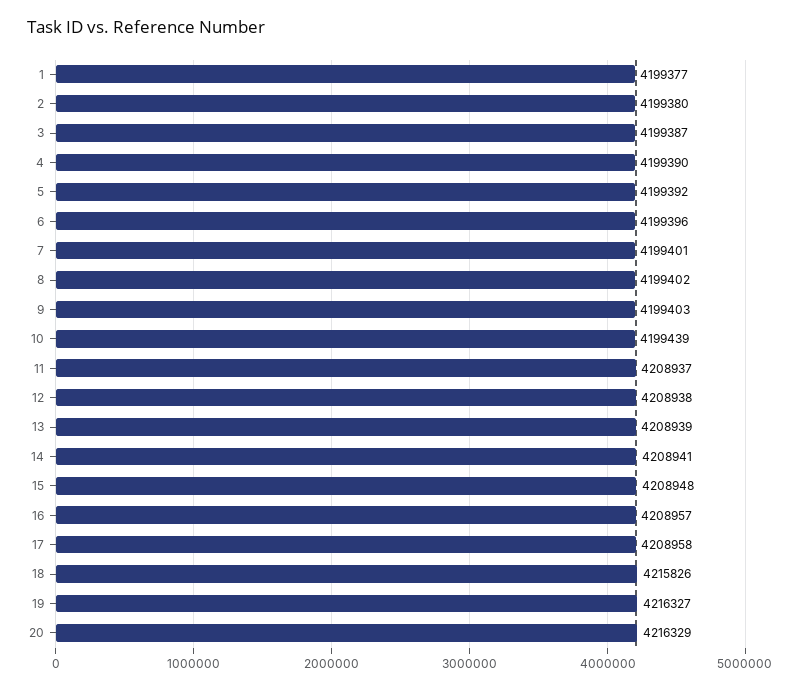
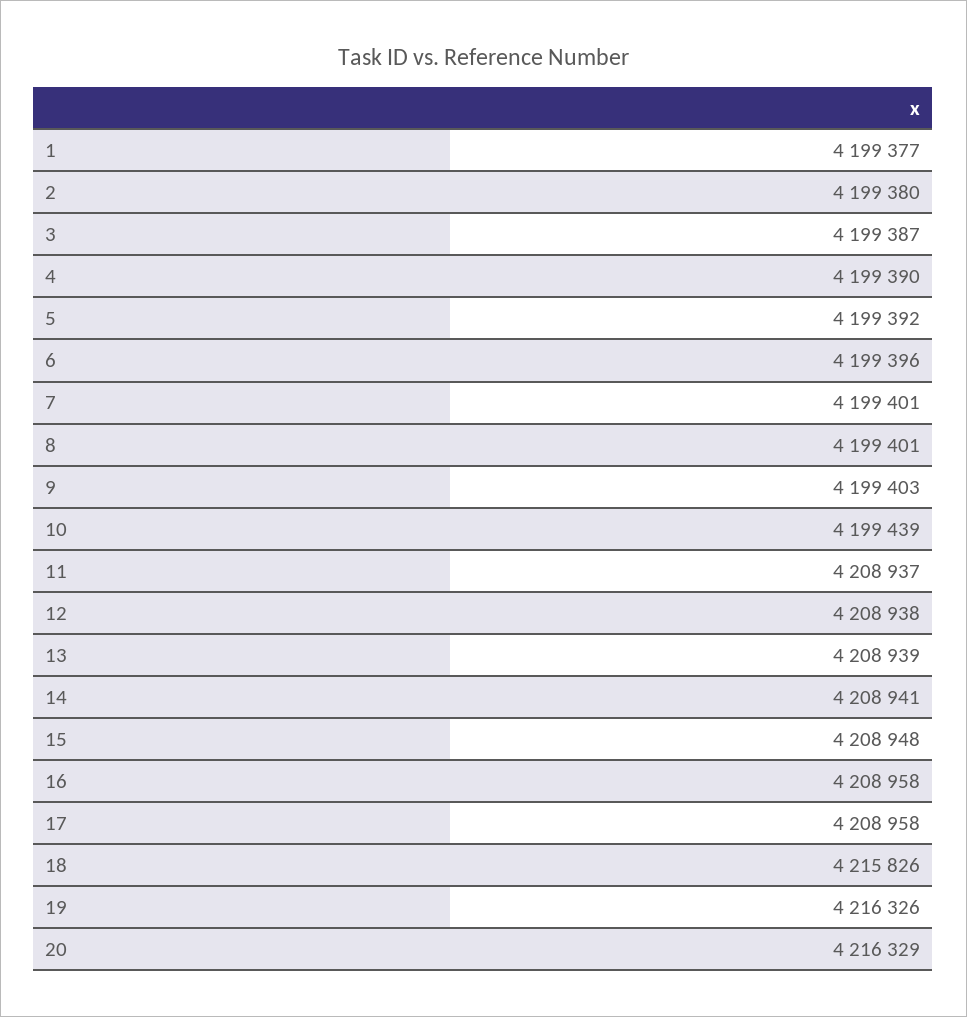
8: 4199402 -> 4199401
16: 4208957 -> 4208958
19: 4216327 -> 4216326

